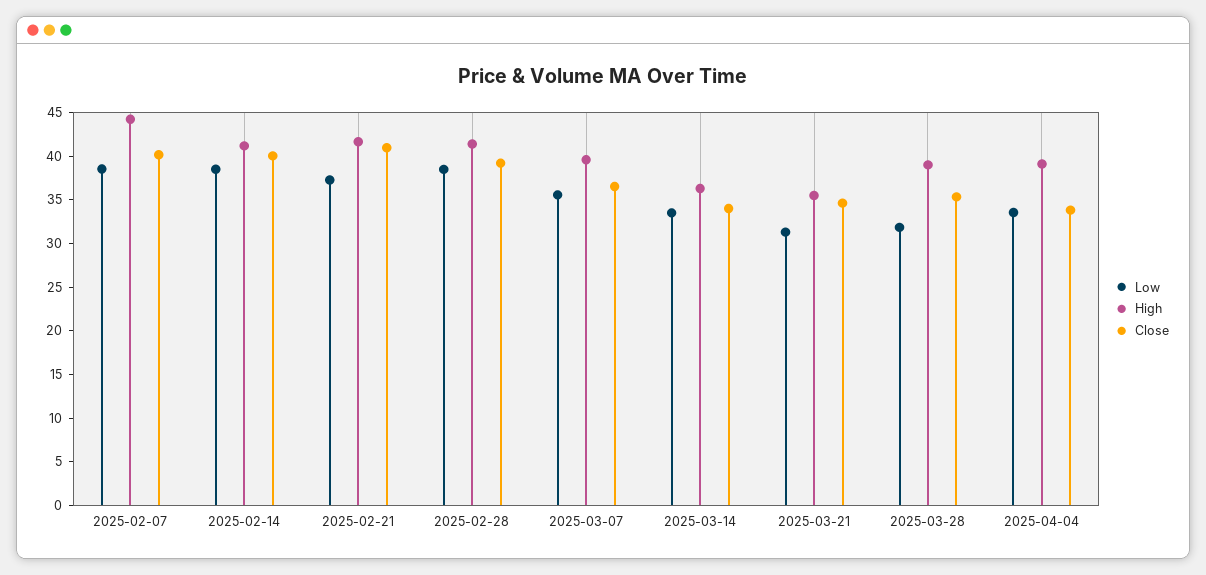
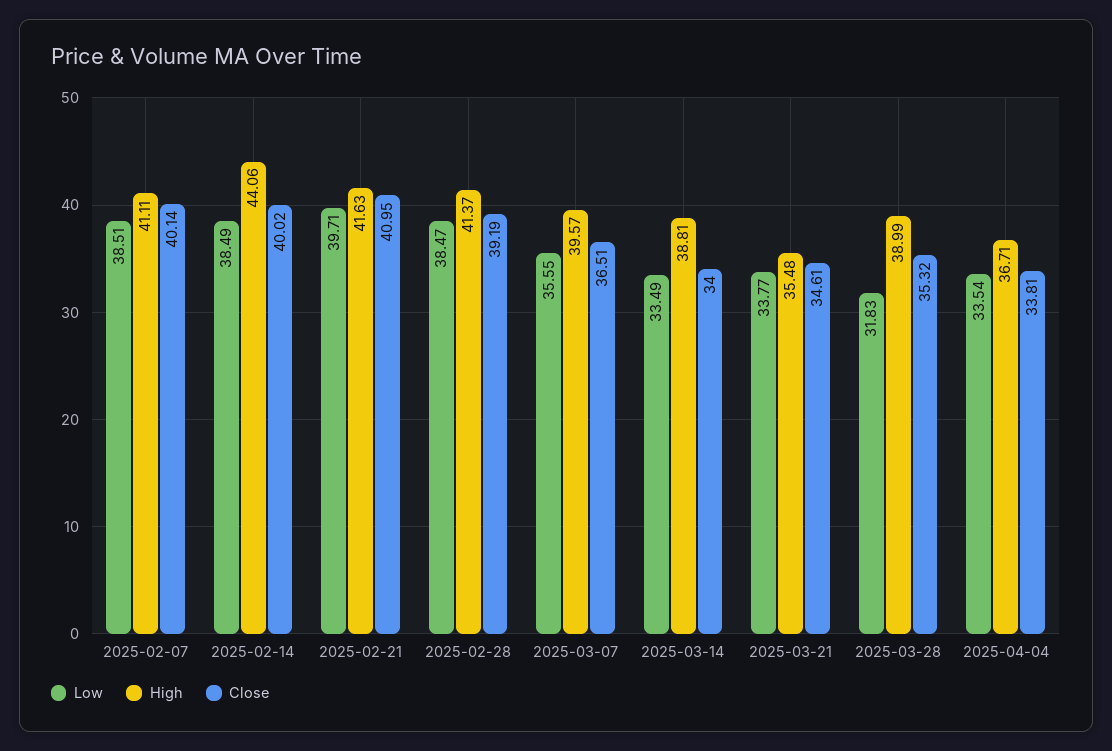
High, 2025-02-07: 44 -> 41.11
High, 2025-02-14: 41 -> 44.06
Low, 2025-02-21: 37 -> 39.71
High, 2025-03-14: 36 -> 38.81
Low, 2025-03-21: 31 -> 33.77
High, 2025-04-04: 39 -> 36.71

